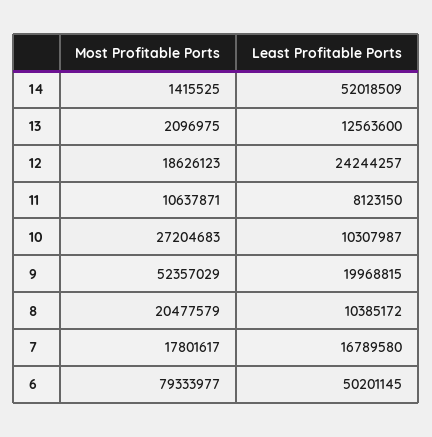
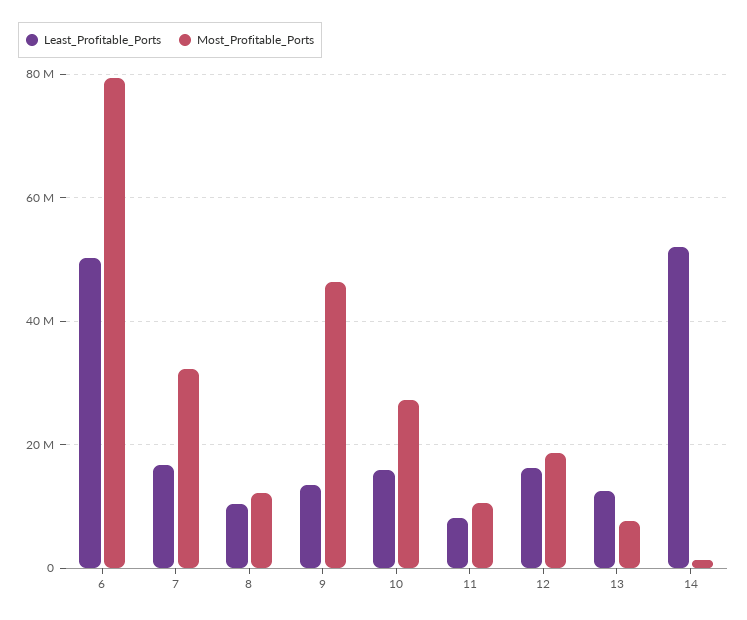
Most Profitable Ports, 13: 2096975 -> 8000000
Least Profitable Ports, 12: 24244257 -> 16000000
Least Profitable Ports, 10: 10307987 -> 16000000
Most Profitable Ports, 9: 52357029 -> 46000000
Least Profitable Ports, 9: 19968815 -> 14000000
Most Profitable Ports, 8: 20477579 -> 12000000
Most Profitable Ports, 7: 17801617 -> 32000000

